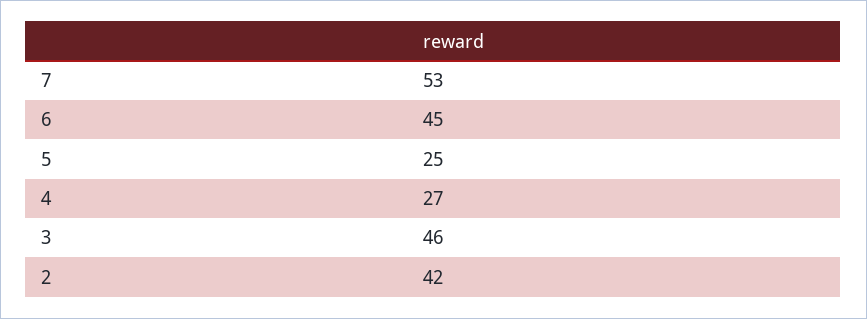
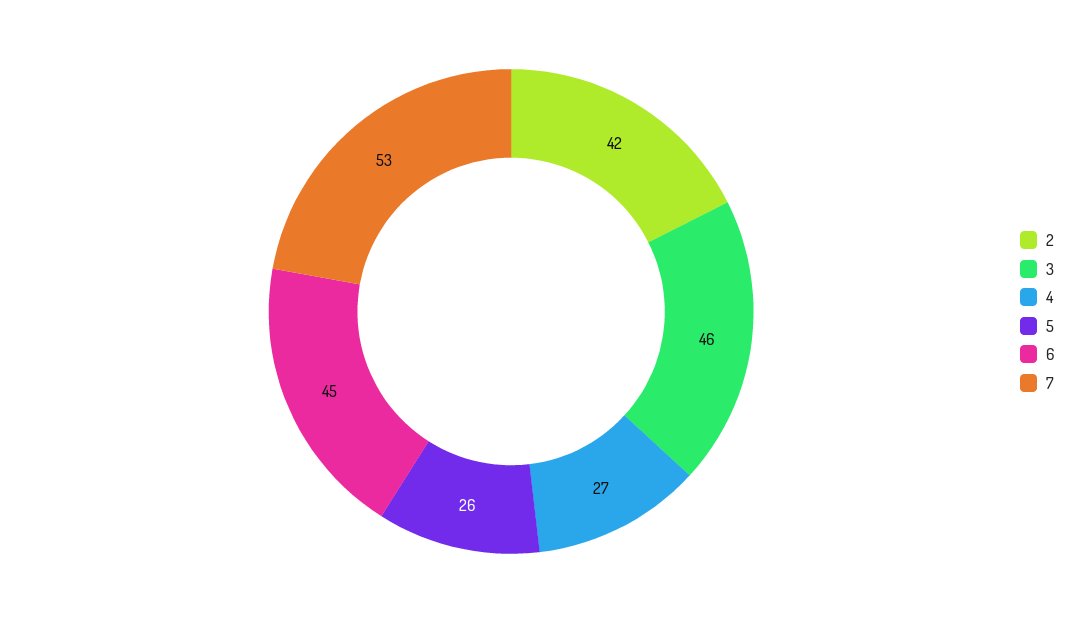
5: 25 -> 26

